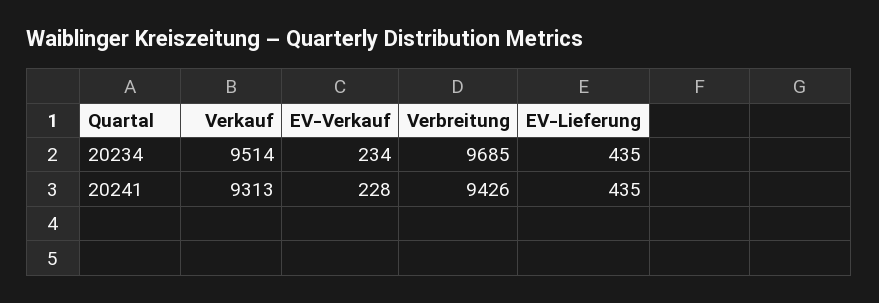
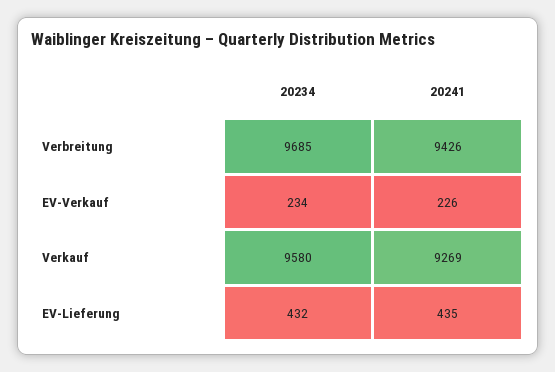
Verkauf, 20234: 9514 -> 9580
EV-Lieferung, 20234: 435 -> 432
Verkauf, 20241: 9313 -> 9269
EV-Verkauf, 20241: 228 -> 226

